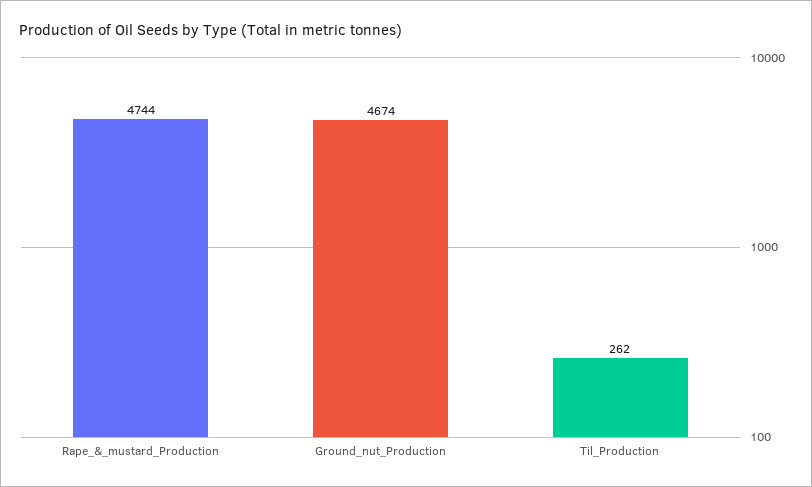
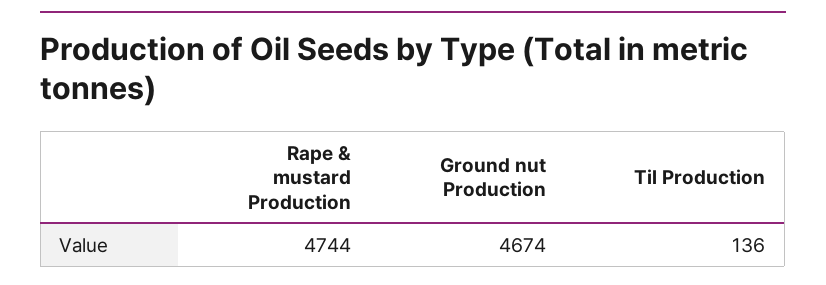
Til_Production: 262 -> 136

